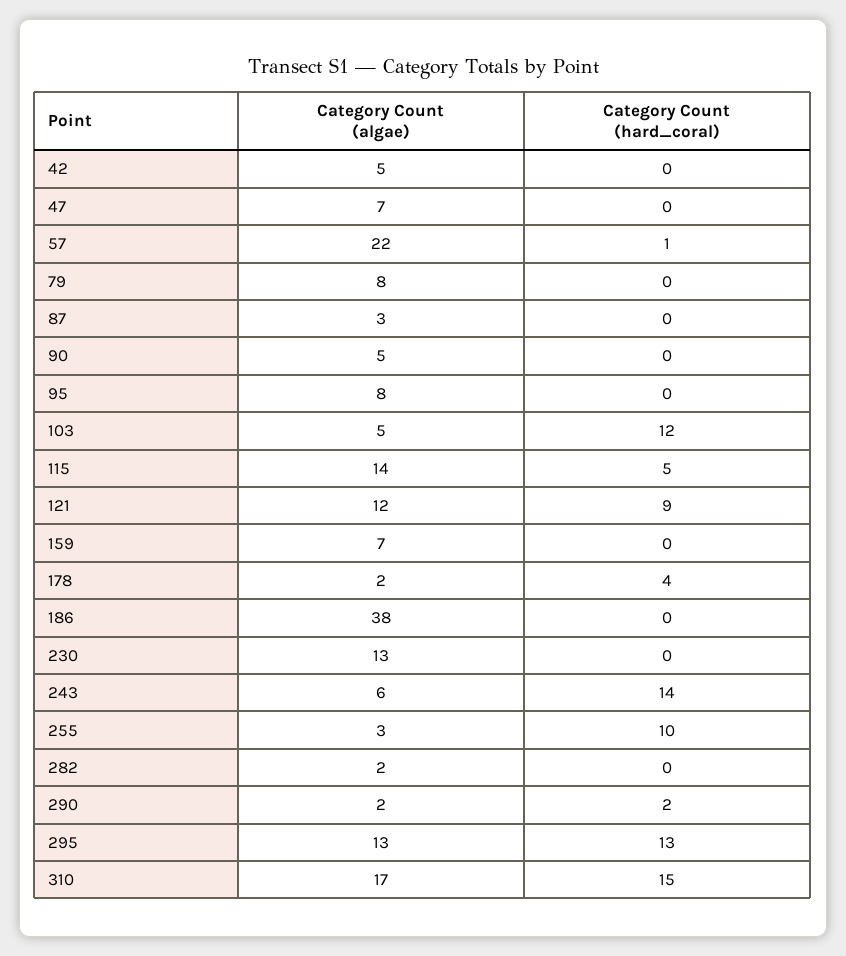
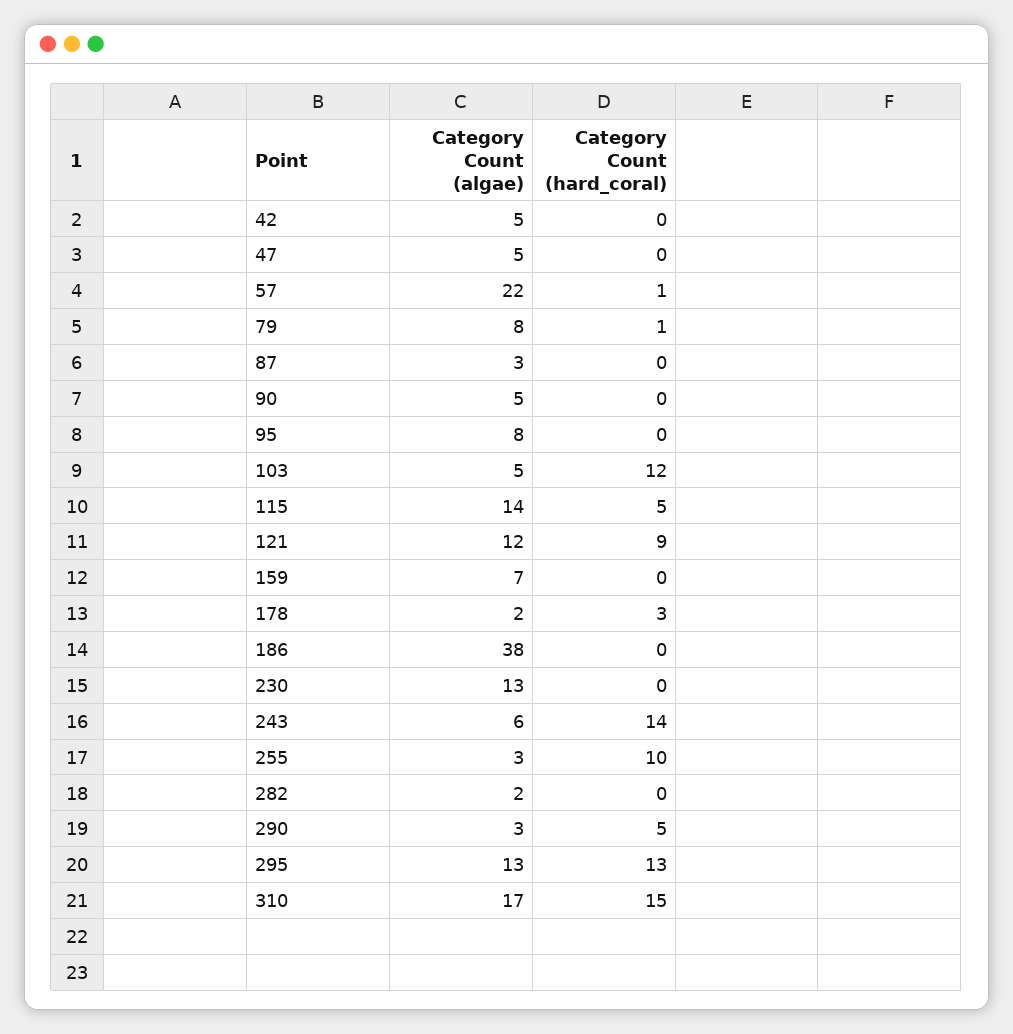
Category Count (algae), 47: 7 -> 5
Category Count (hard_coral), 79: 0 -> 1
Category Count (hard_coral), 178: 4 -> 3
Category Count (algae), 290: 2 -> 3
Category Count (hard_coral), 290: 2 -> 5

